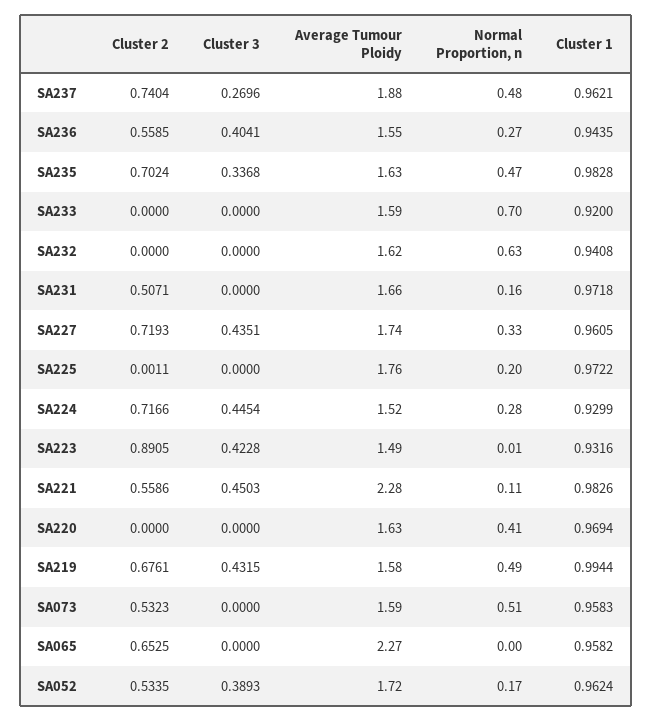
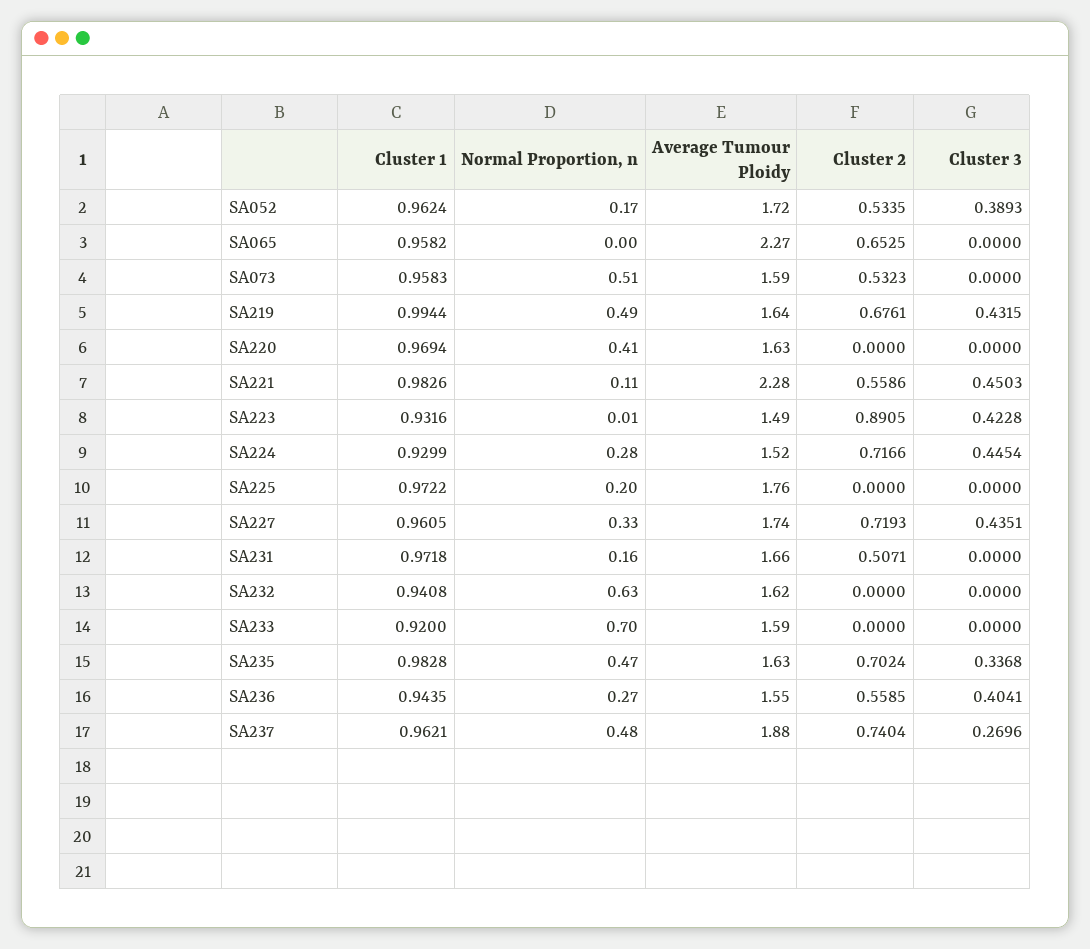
Cluster 2, SA225: 0.0011 -> 0
Average Tumour Ploidy, SA219: 1.58 -> 1.64

